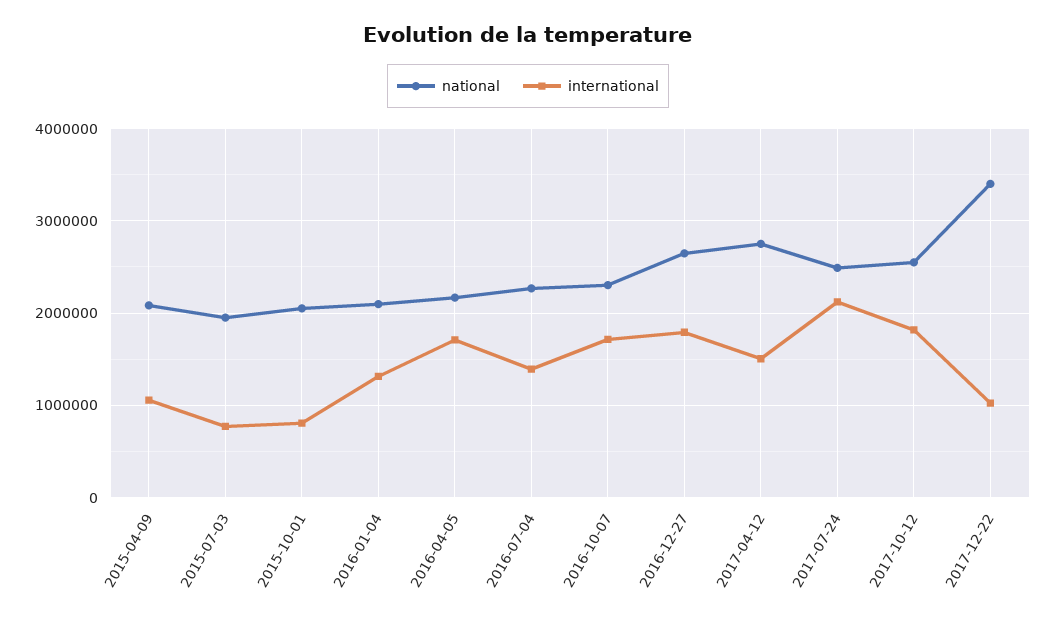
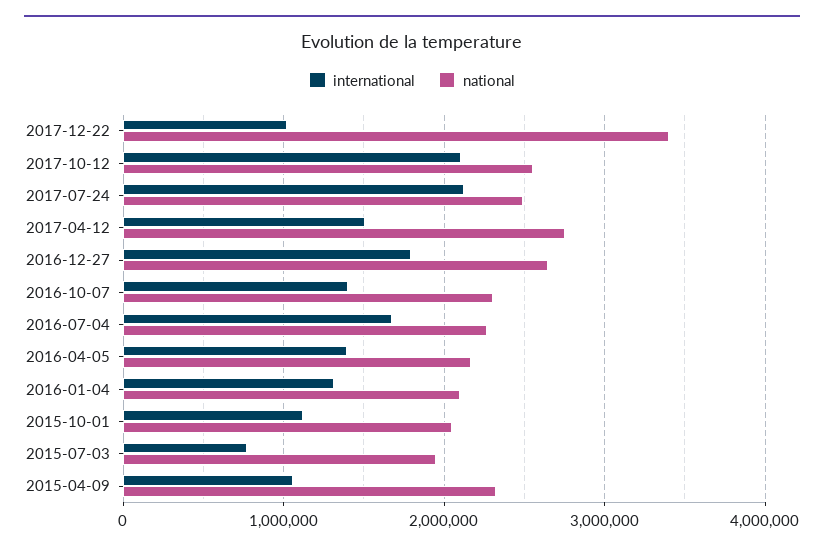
national, 2015-04-09: 2100000 -> 2300000
international, 2015-10-01: 800000 -> 1100000
international, 2016-04-05: 1700000 -> 1400000
international, 2016-07-04: 1400000 -> 1700000
international, 2016-10-07: 1700000 -> 1400000
international, 2017-10-12: 1800000 -> 2100000

